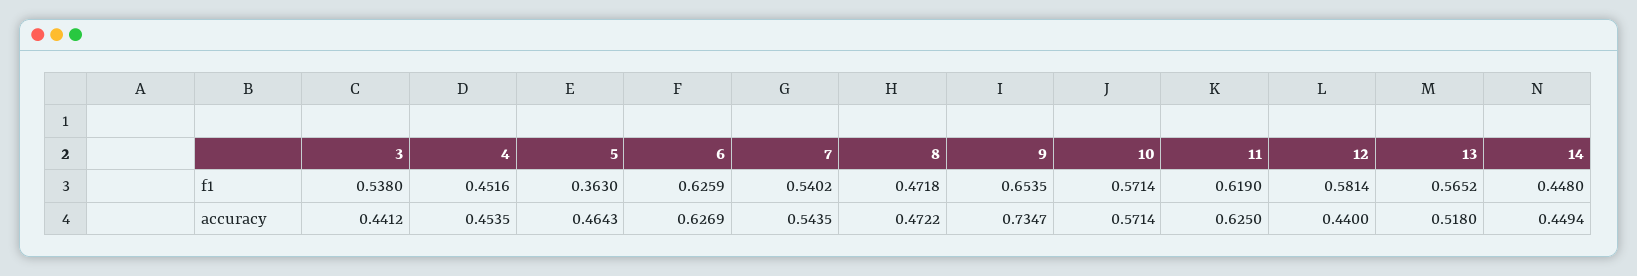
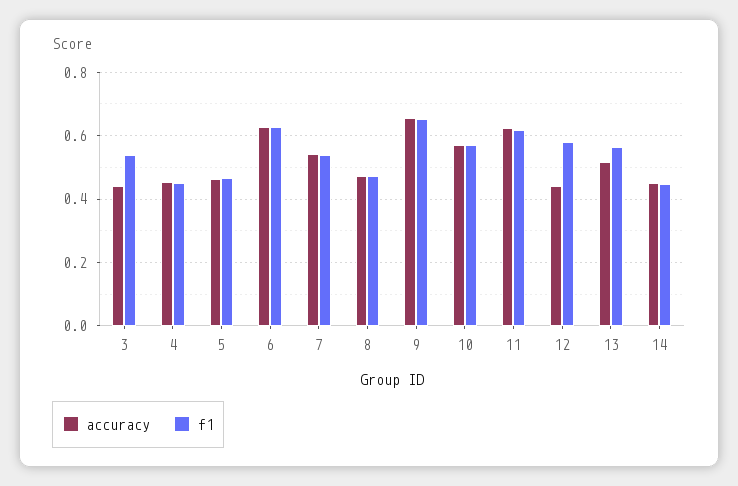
f1, 5: 0.363 -> 0.46
accuracy, 9: 0.7347 -> 0.66

